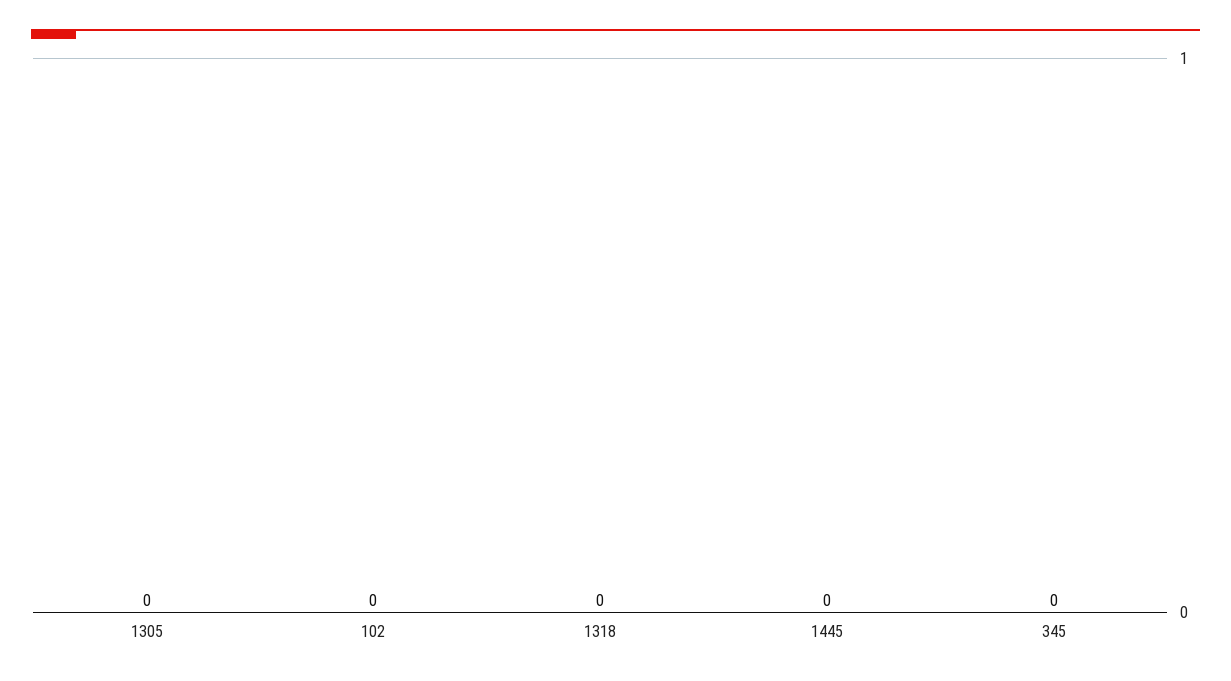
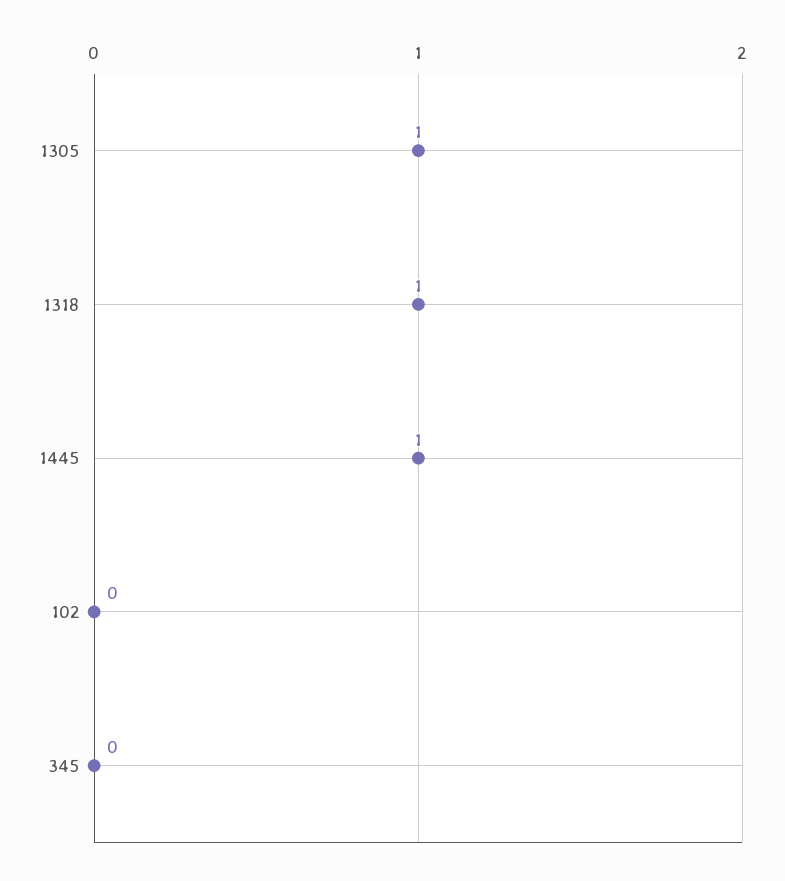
1305: 0 -> 1
1318: 0 -> 1
1445: 0 -> 1

